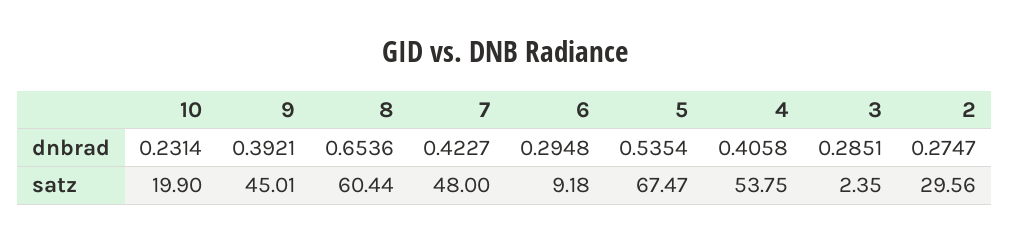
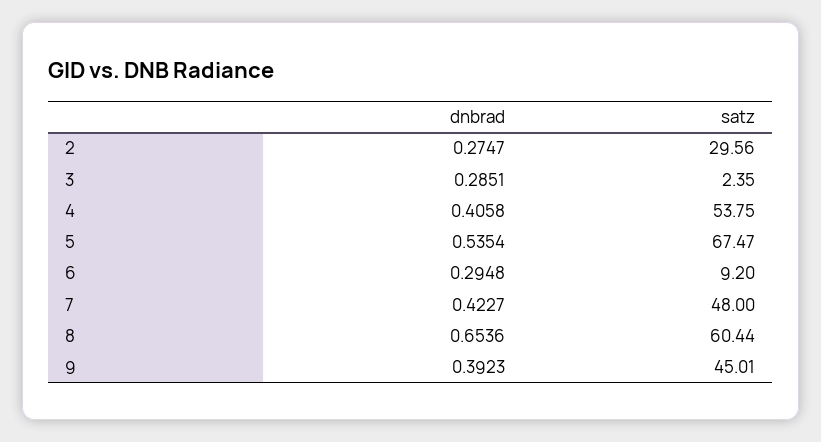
10, dnbrad: 0.2314 -> none
9, dnbrad: 0.3921 -> 0.3923
10, satz: 19.9 -> none
6, satz: 9.18 -> 9.2

